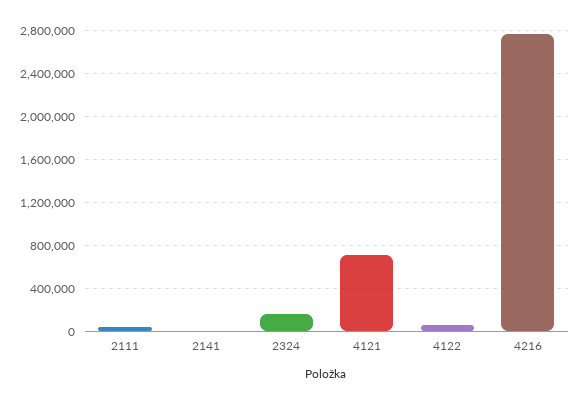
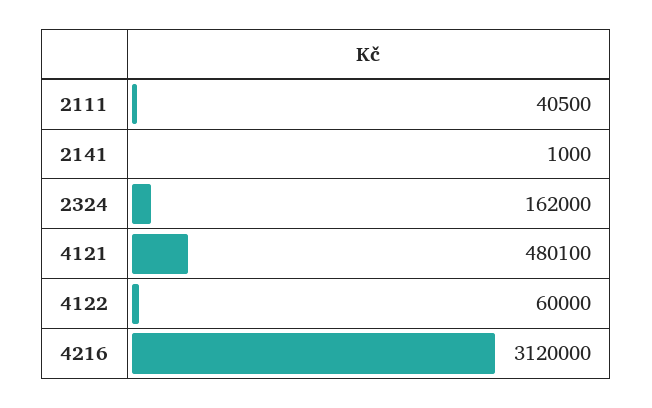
4121: 700000 -> 480100
4216: 2800000 -> 3120000

